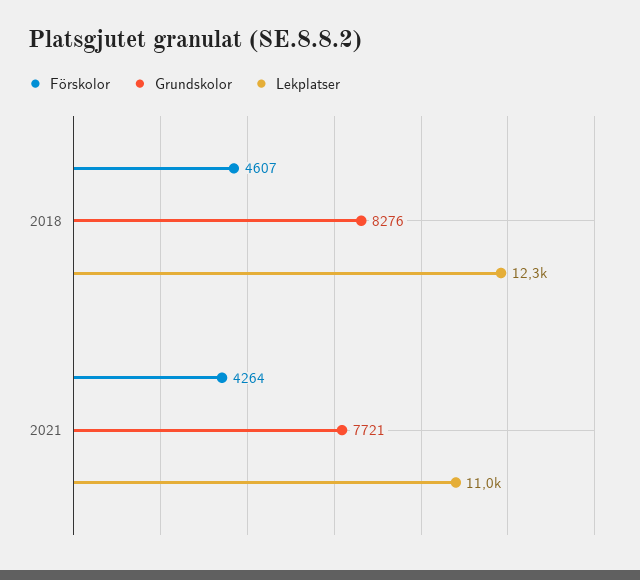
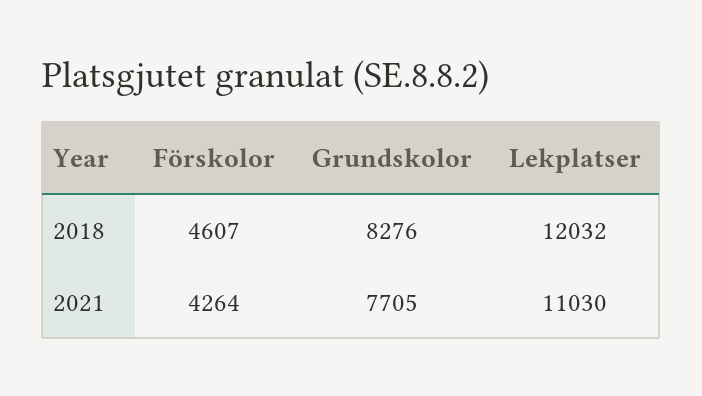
Lekplatser, 2018: 12300 -> 12032
Grundskolor, 2021: 7721 -> 7705

